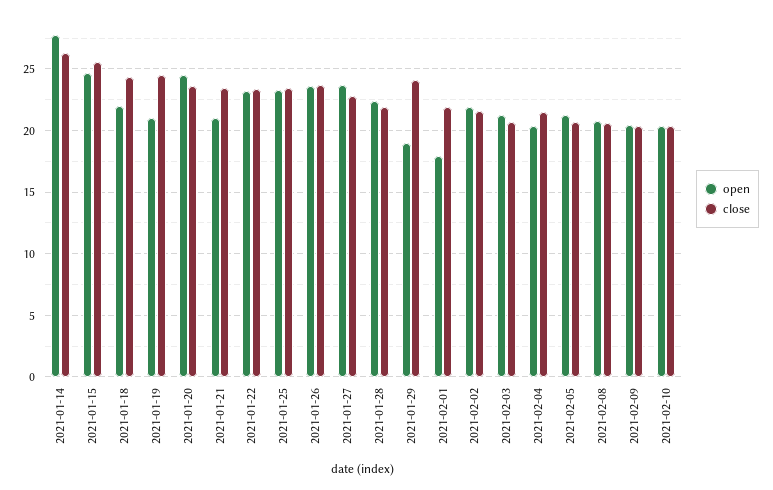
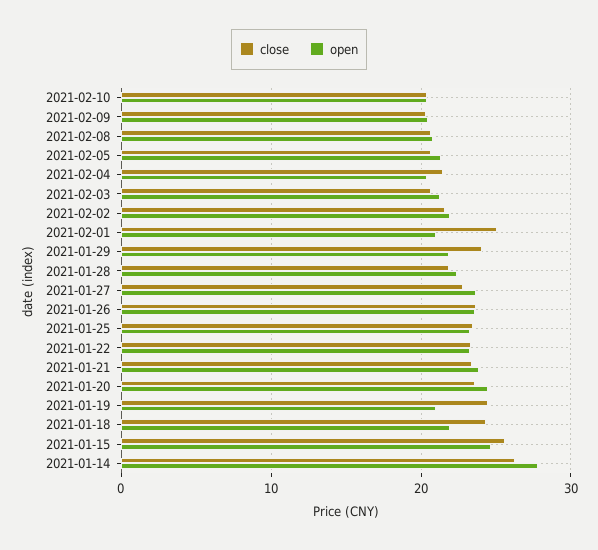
open, 2021-01-21: 21 -> 24
open, 2021-01-29: 19 -> 22
open, 2021-02-01: 18 -> 21
close, 2021-02-01: 22 -> 25

